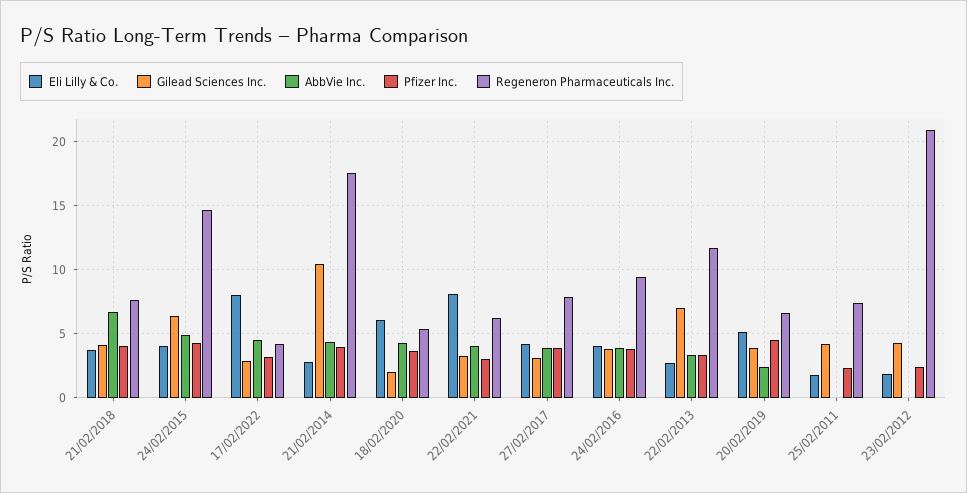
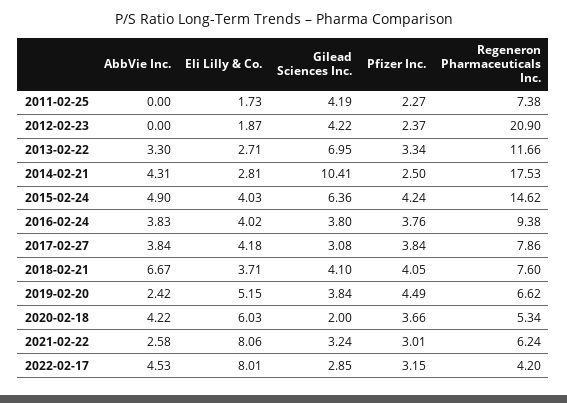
Pfizer Inc., 21/02/2014: 4 -> 2.5
AbbVie Inc., 22/02/2021: 4 -> 2.58

